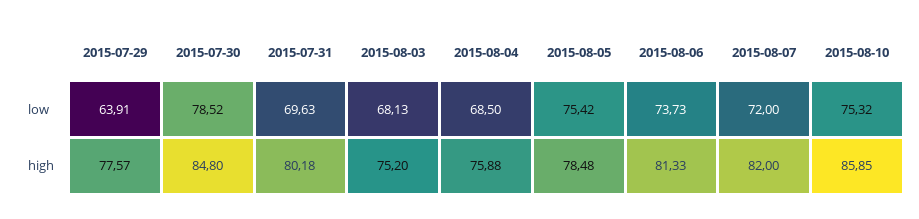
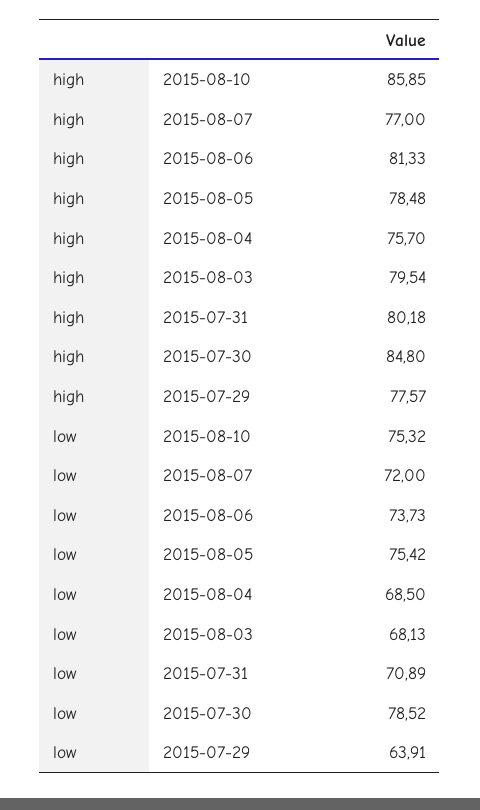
2015-07-31, low: 69.63 -> 70.89
2015-08-03, high: 75.2 -> 79.54
2015-08-04, high: 75.88 -> 75.7
2015-08-07, high: 82 -> 77

